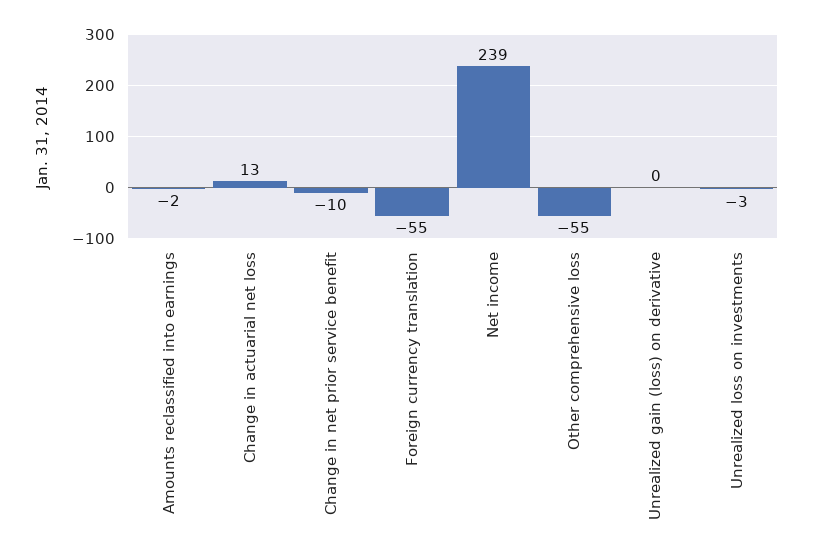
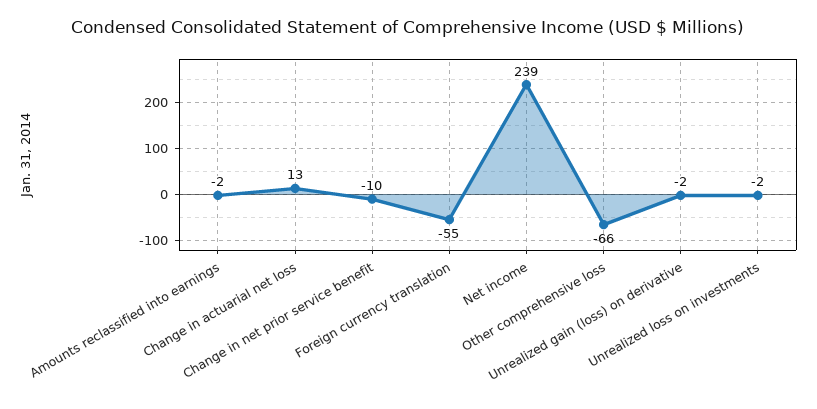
Other comprehensive loss: -55 -> -66
Unrealized gain (loss) on derivative: 0 -> -2
Unrealized loss on investments: -3 -> -2

